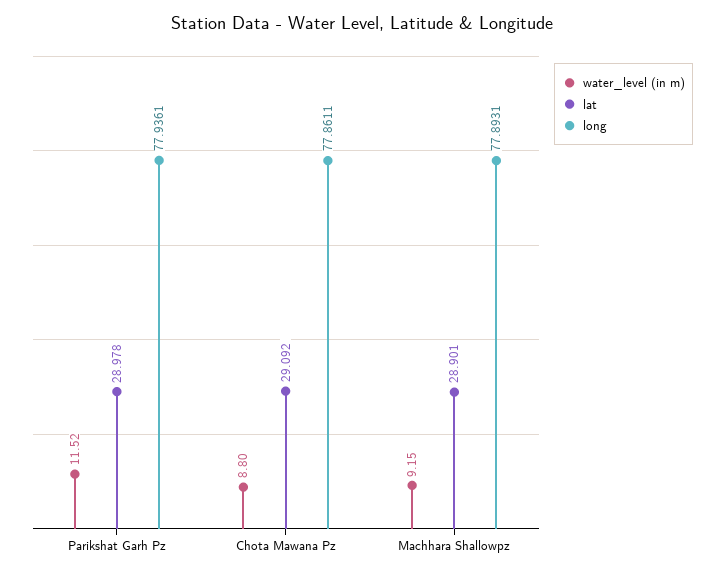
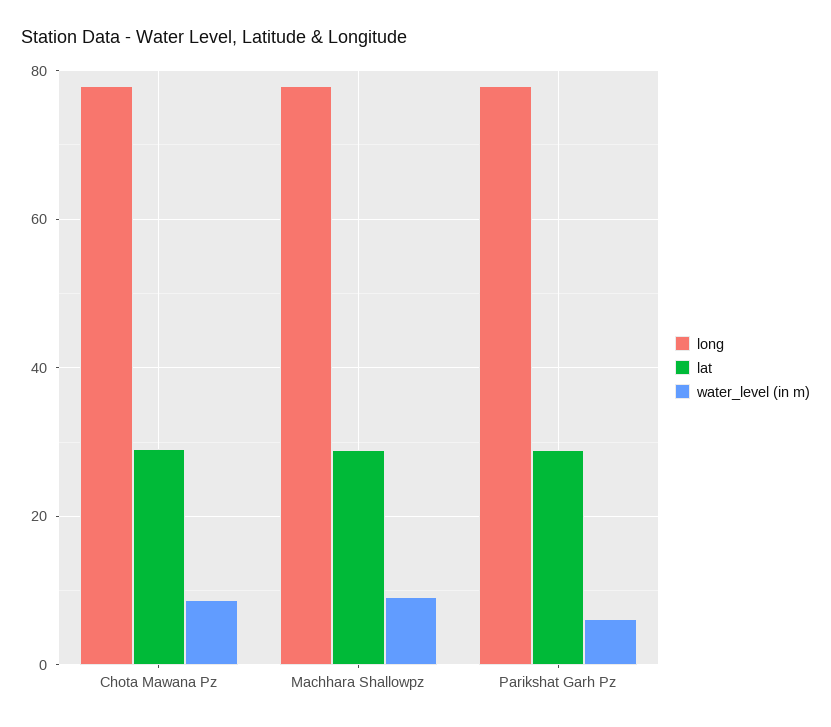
water_level (in m), Parikshat Garh Pz: 11.52 -> 6

